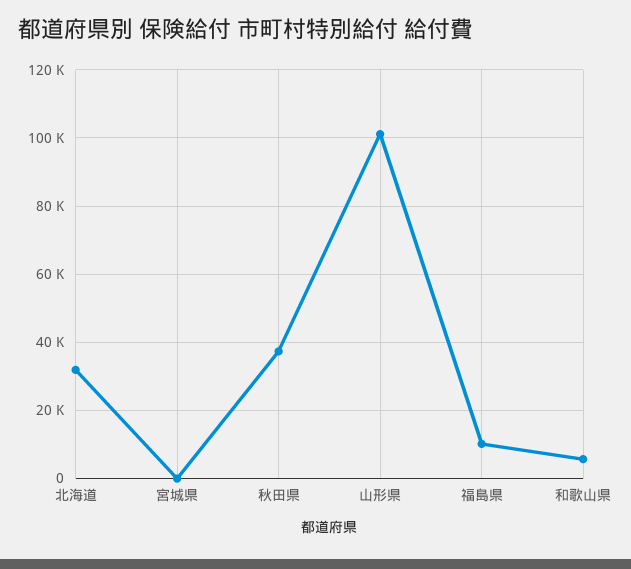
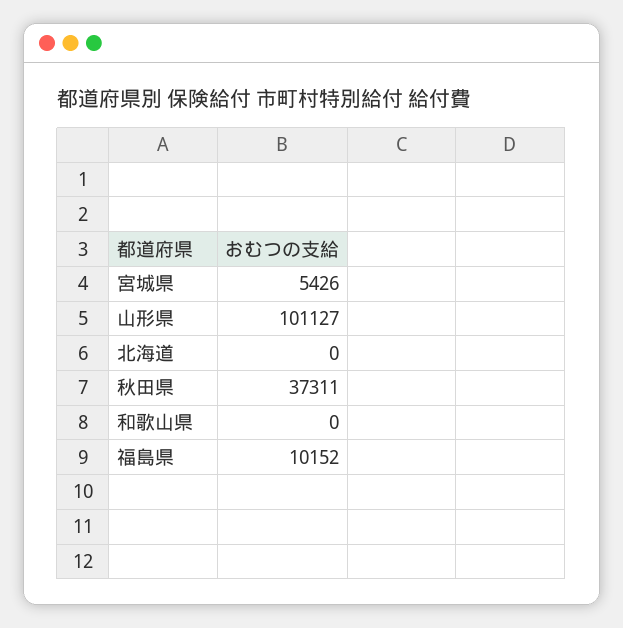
北海道: 32000 -> 0
宮城県: 0 -> 5426
和歌山県: 6000 -> 0

